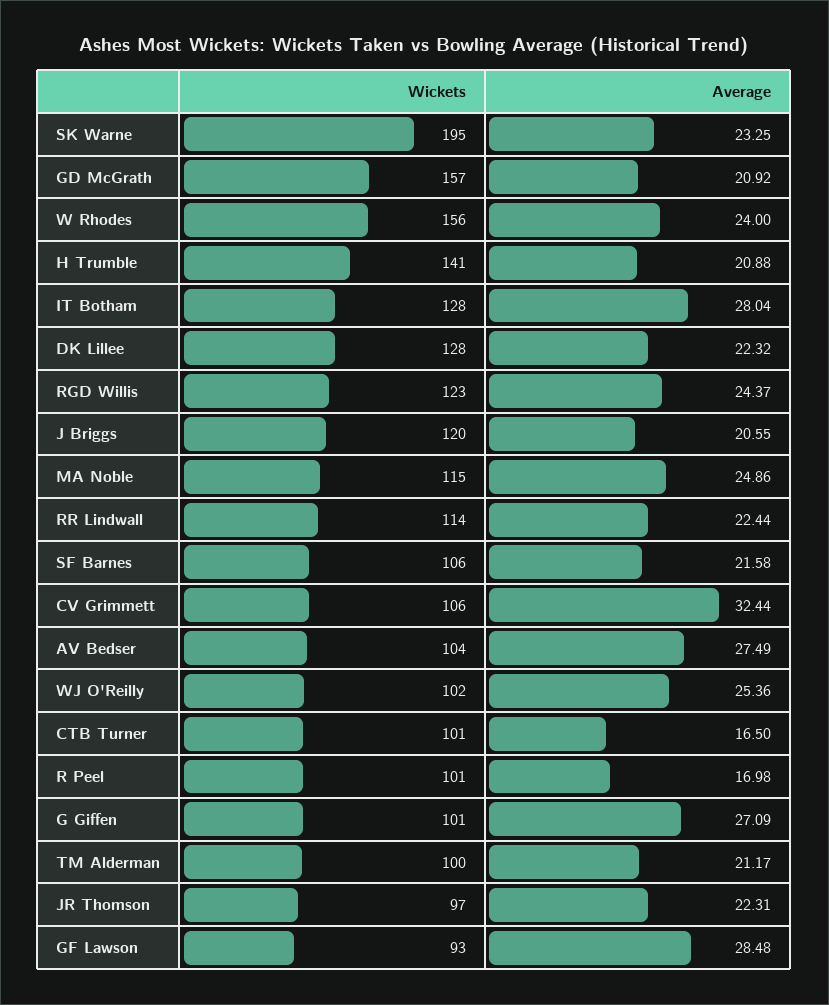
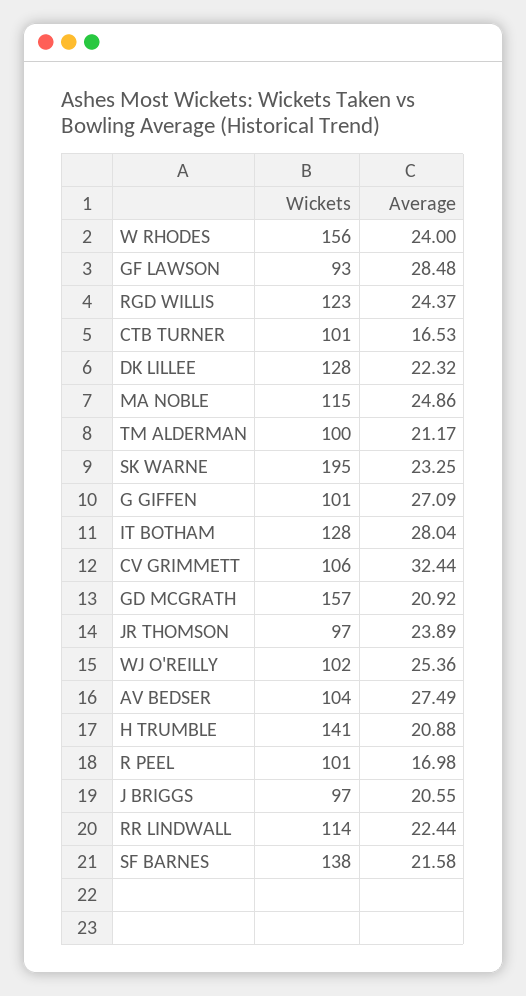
Wickets, J Briggs: 120 -> 97
Wickets, SF Barnes: 106 -> 138
Average, CTB Turner: 16.5 -> 16.53
Average, JR Thomson: 22.31 -> 23.89

